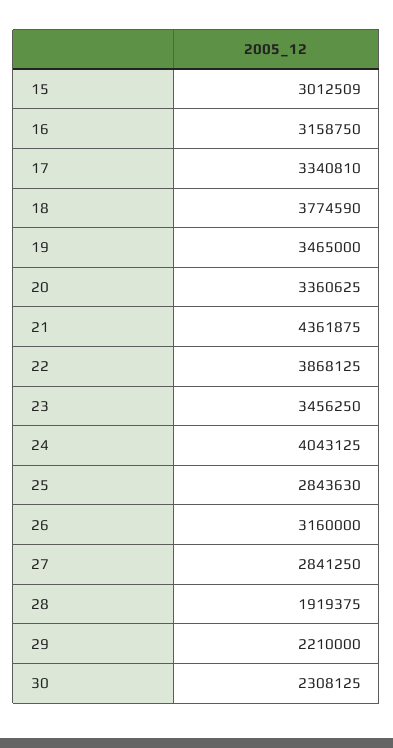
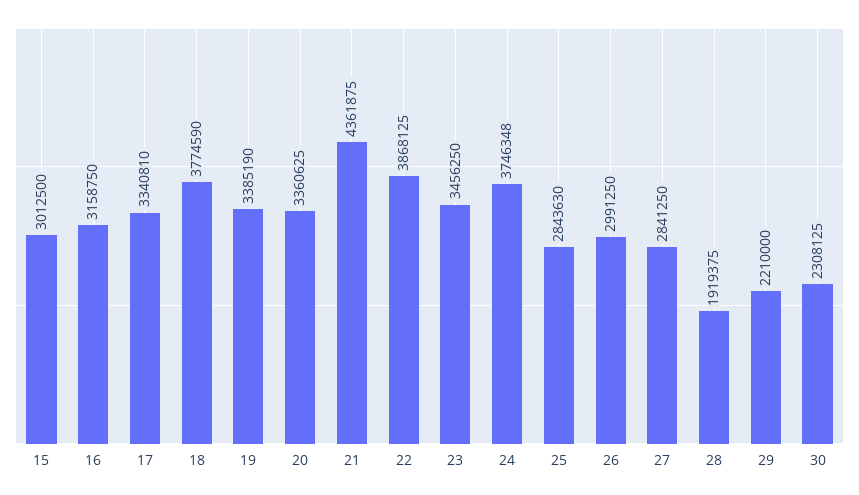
15: 3012509 -> 3012500
19: 3465000 -> 3385190
24: 4043125 -> 3746348
26: 3160000 -> 2991250

